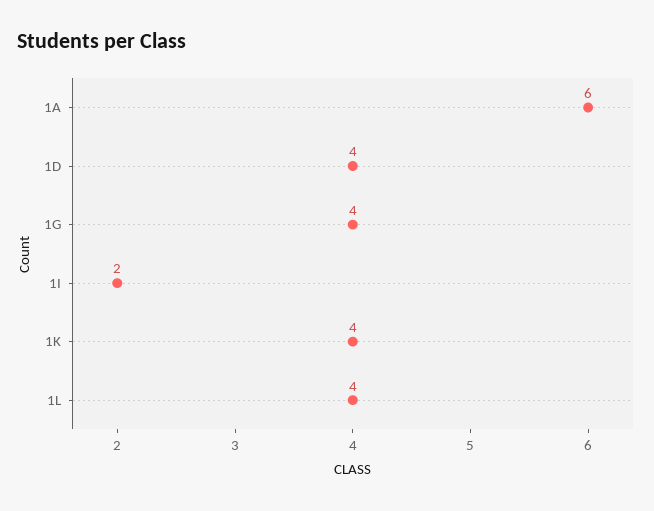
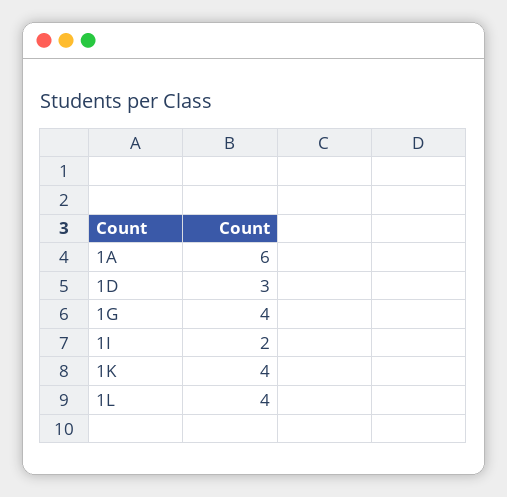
1D: 4 -> 3

